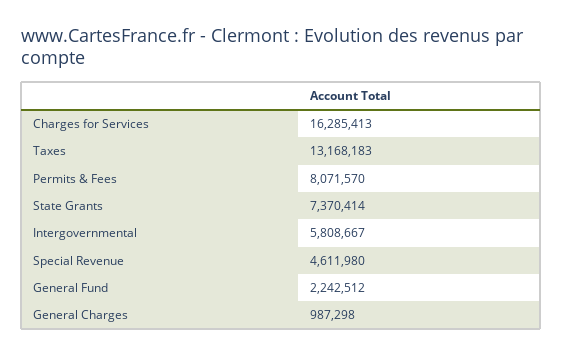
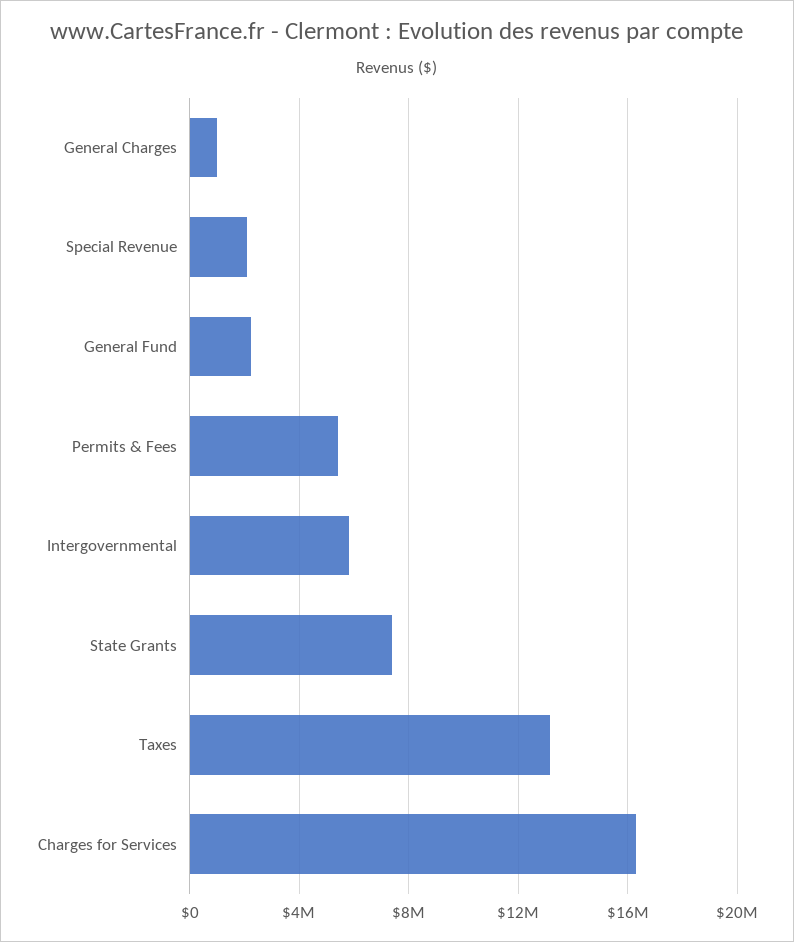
Permits & Fees: 8071570 -> 5500000
Special Revenue: 4611980 -> 2000000

